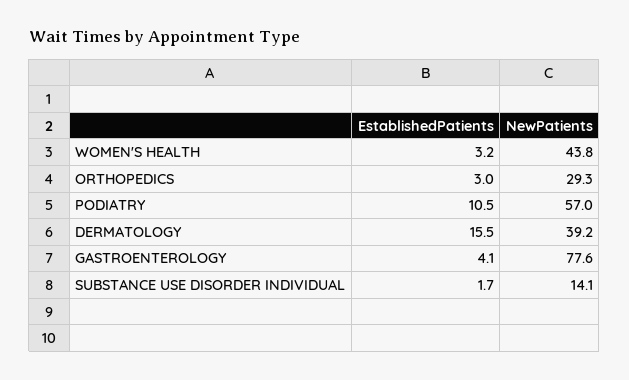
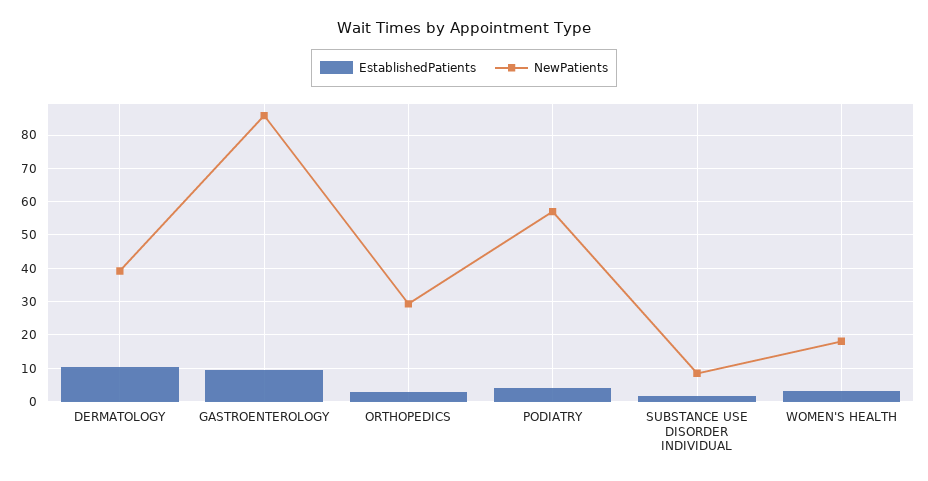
NewPatients, WOMEN'S HEALTH: 43.8 -> 18
EstablishedPatients, PODIATRY: 10.5 -> 4
EstablishedPatients, DERMATOLOGY: 15.5 -> 10
EstablishedPatients, GASTROENTEROLOGY: 4.1 -> 10
NewPatients, GASTROENTEROLOGY: 77.6 -> 86
NewPatients, SUBSTANCE USE DISORDER INDIVIDUAL: 14.1 -> 8

